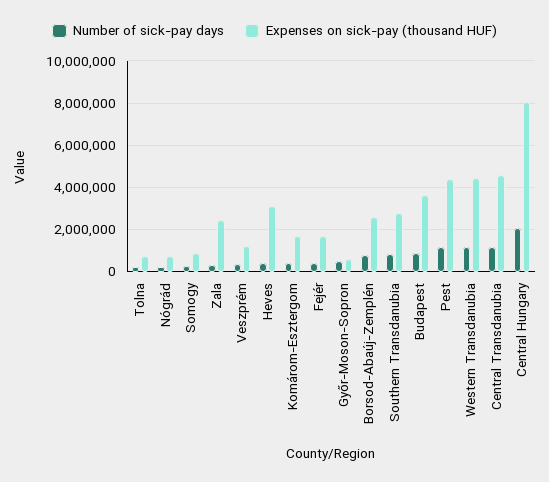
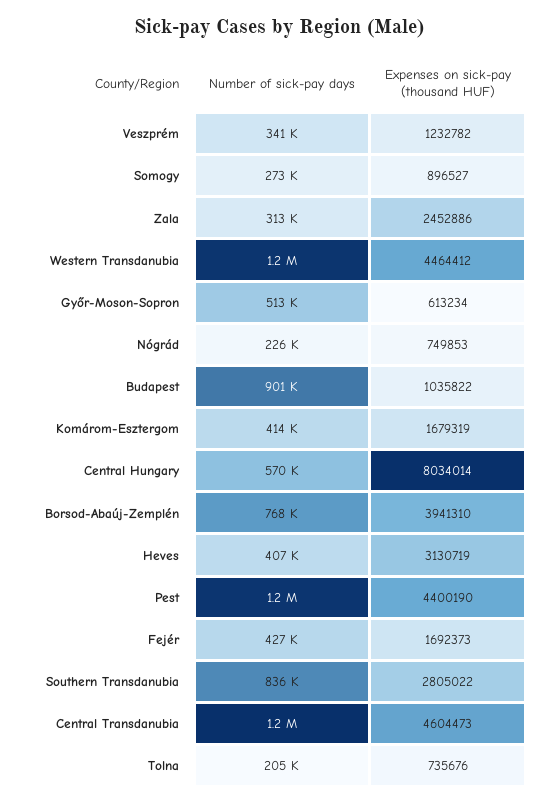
Expenses on sick-pay (thousand HUF), Borsod-Abaúj-Zemplén: 2500000 -> 3941310
Expenses on sick-pay (thousand HUF), Budapest: 3500000 -> 1035822
Number of sick-pay days, Central Hungary: 2000000 -> 570000

